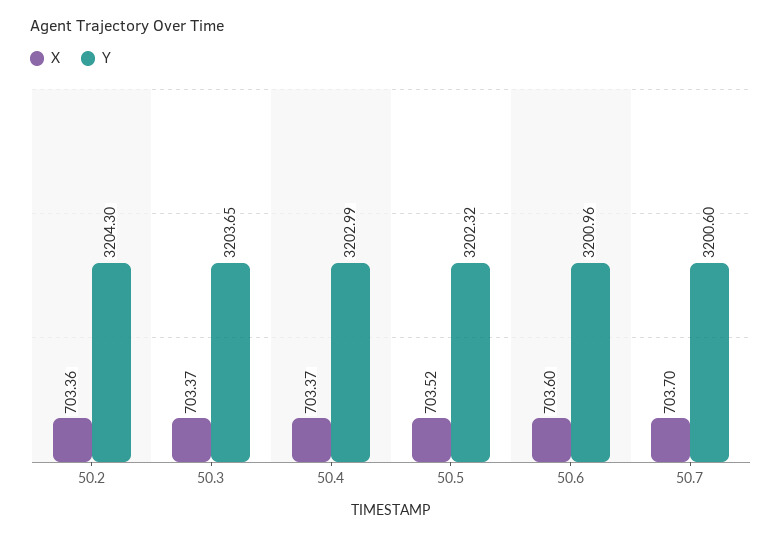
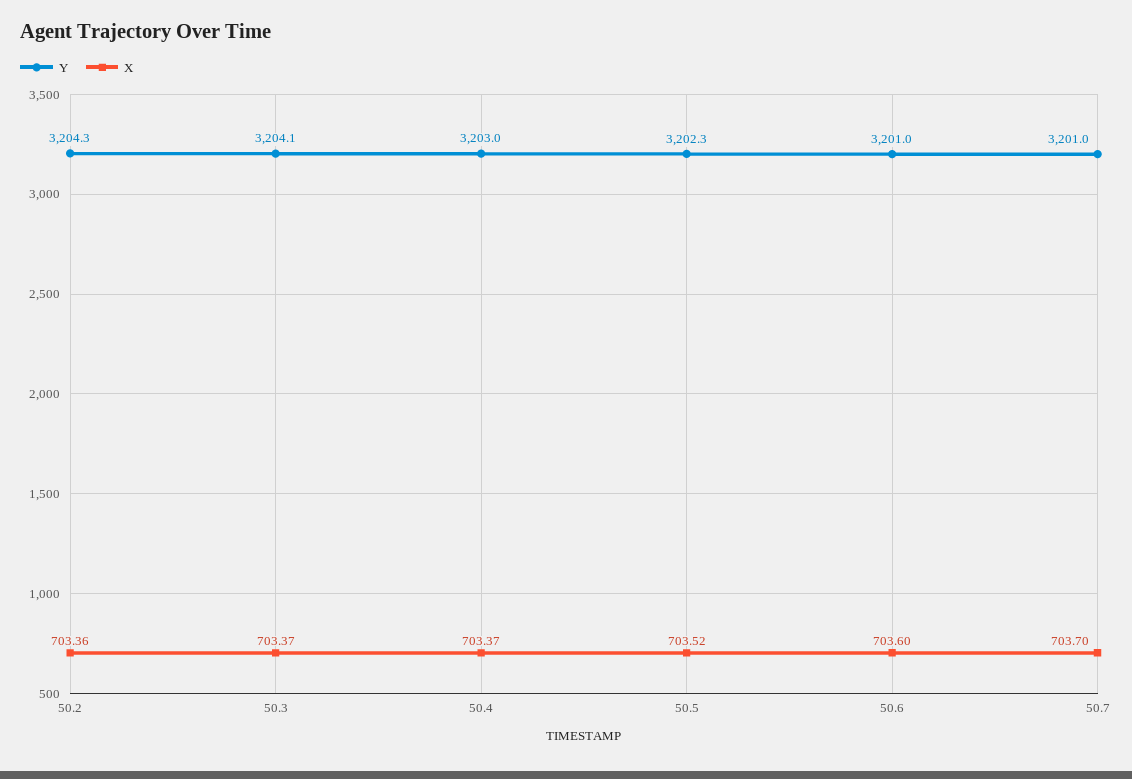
Y, 50.3: 3203.65 -> 3204.1
Y, 50.7: 3200.6 -> 3201

